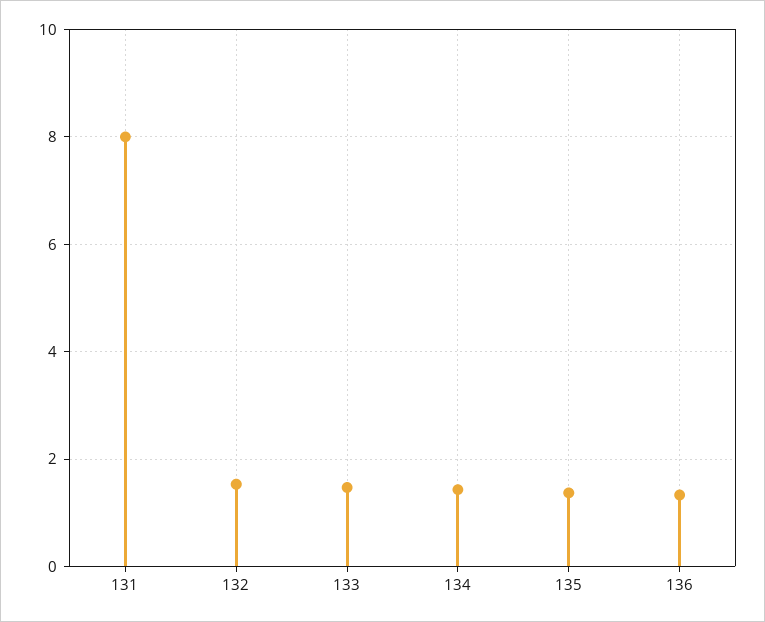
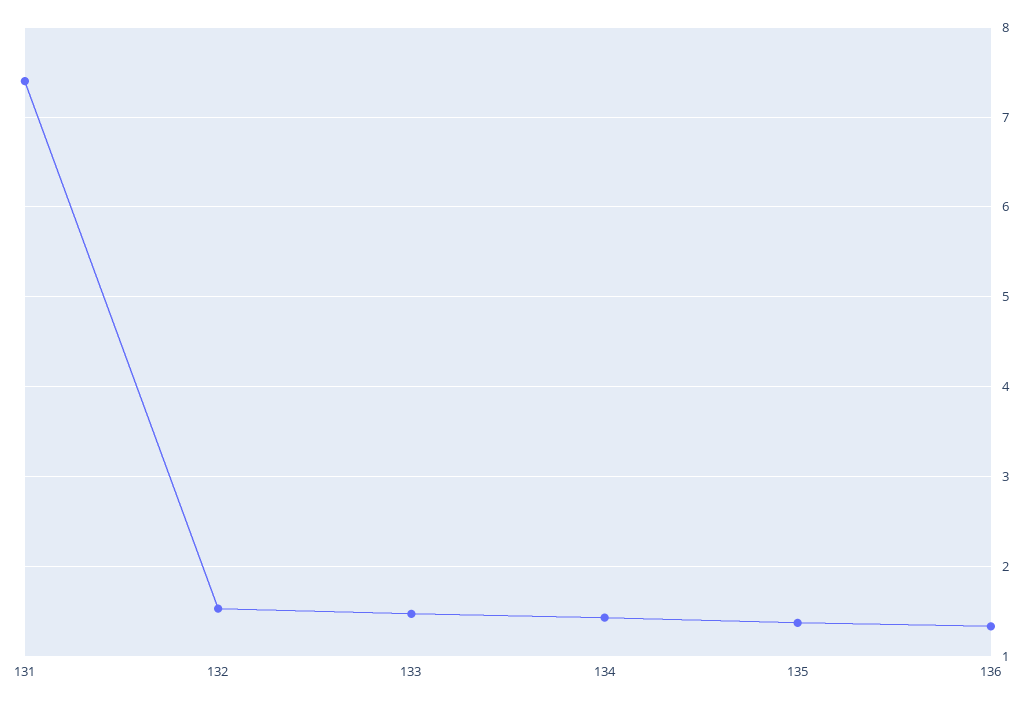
131: 8 -> 7.4

